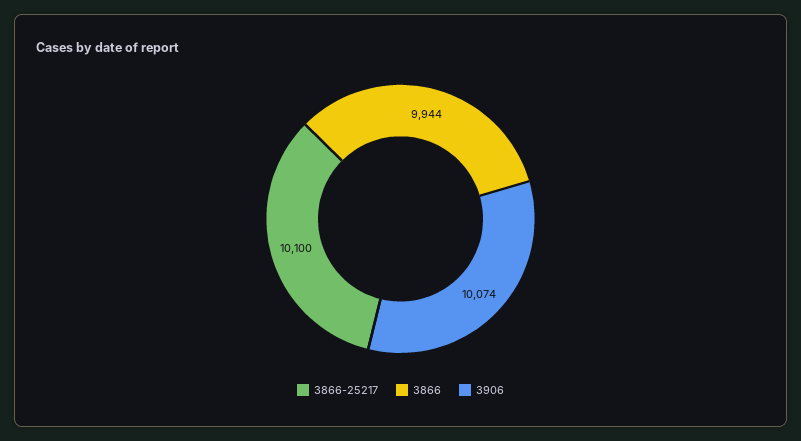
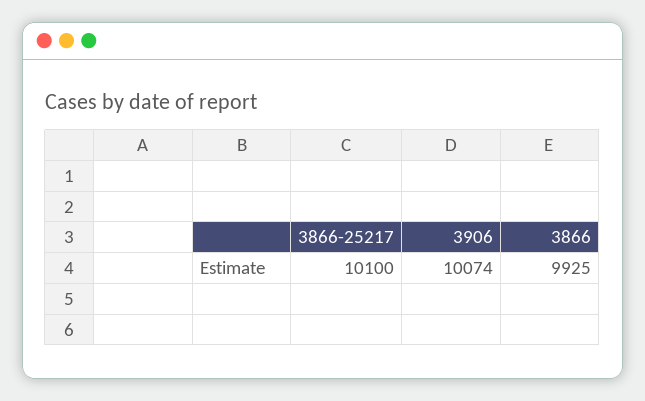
3866: 9944 -> 9925

